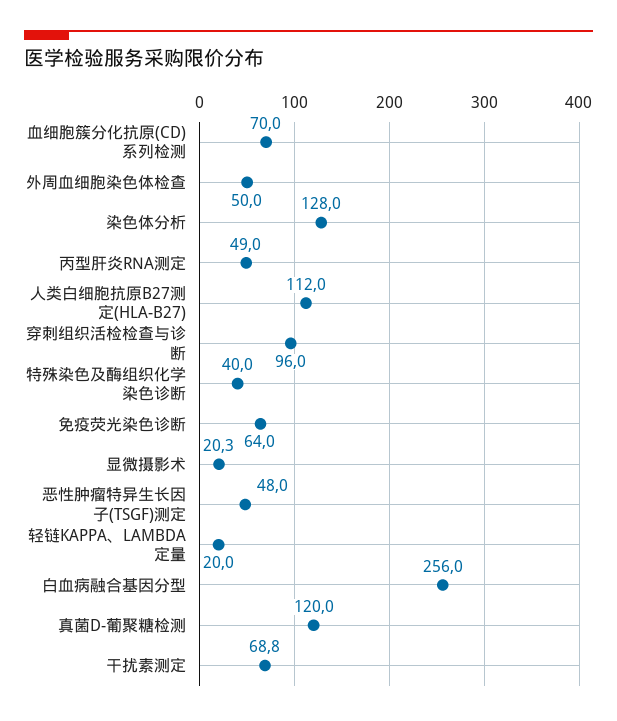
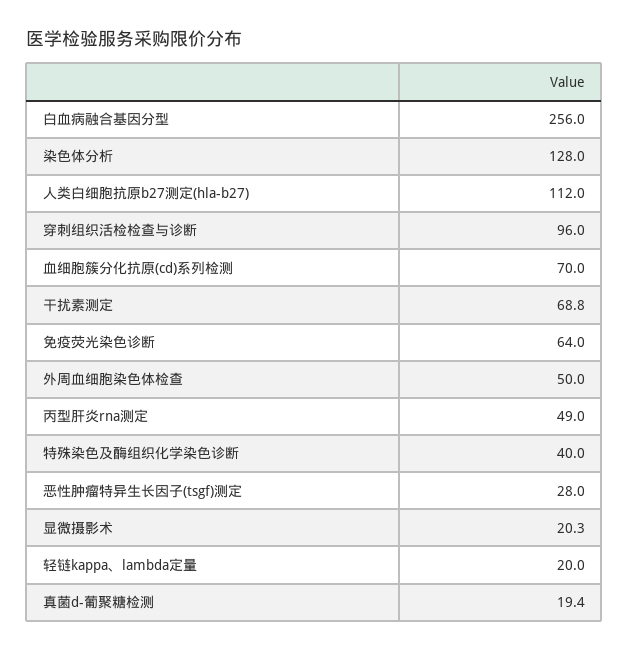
恶性肿瘤特异生长因子(TSGF)测定: 48 -> 28
真菌D-葡聚糖检测: 120 -> 19.4

